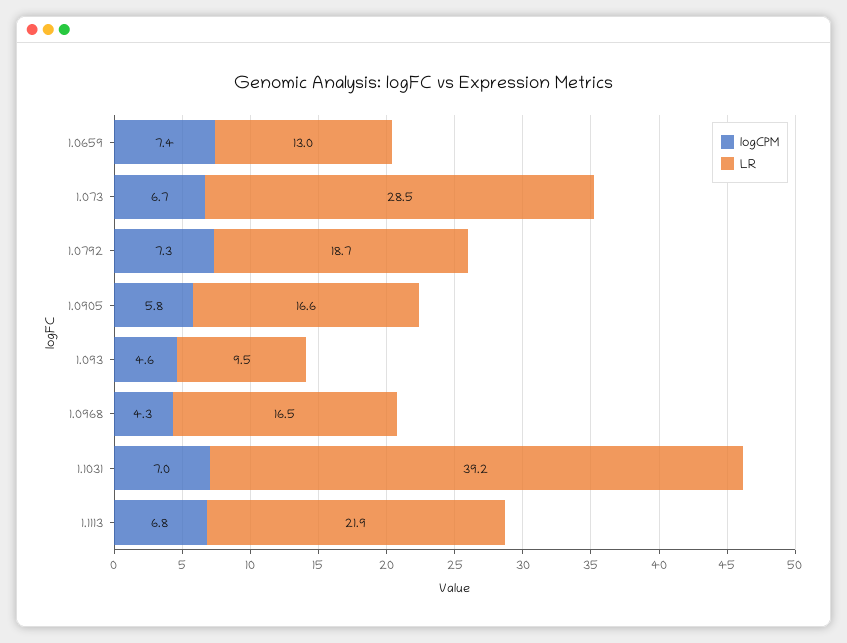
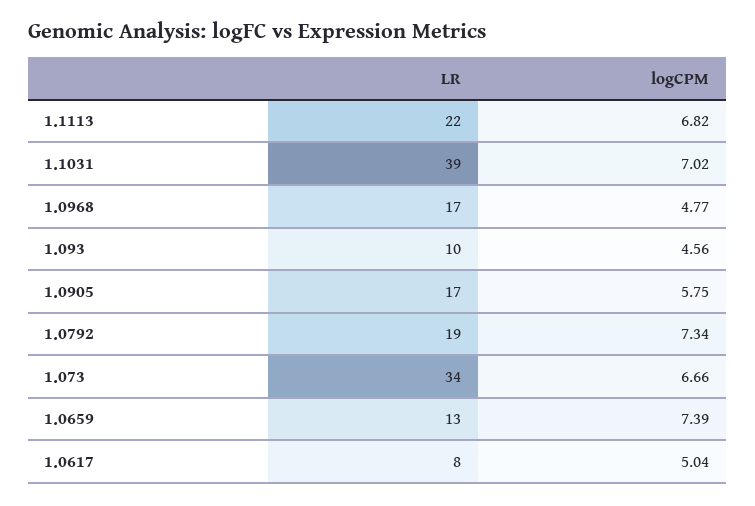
LR, 1.073: 28.5 -> 34
logCPM, 1.0968: 4.3 -> 4.77
LR, 1.0617: none -> 8
logCPM, 1.0617: none -> 5.04

